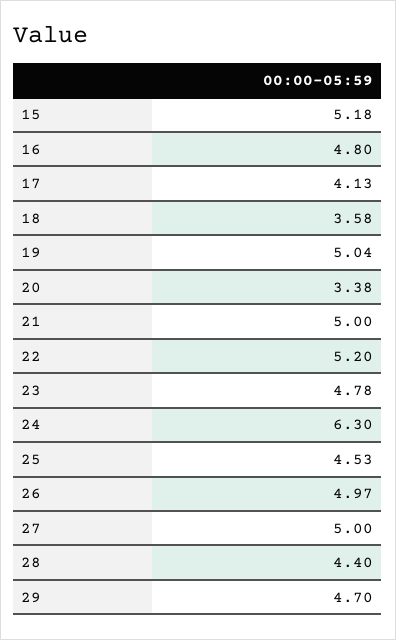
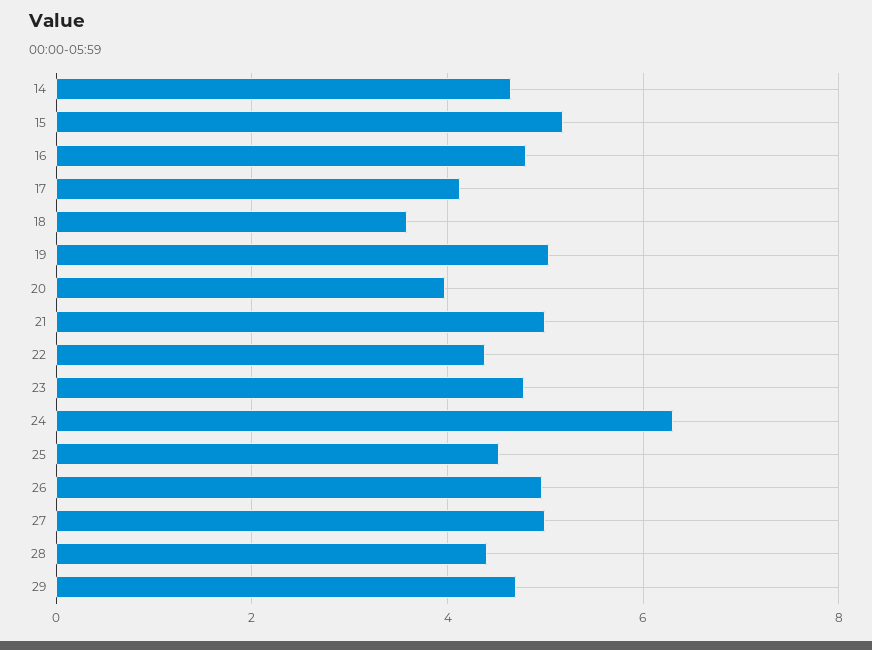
20: 3.38 -> 4
22: 5.2 -> 4.4
14: none -> 4.6

